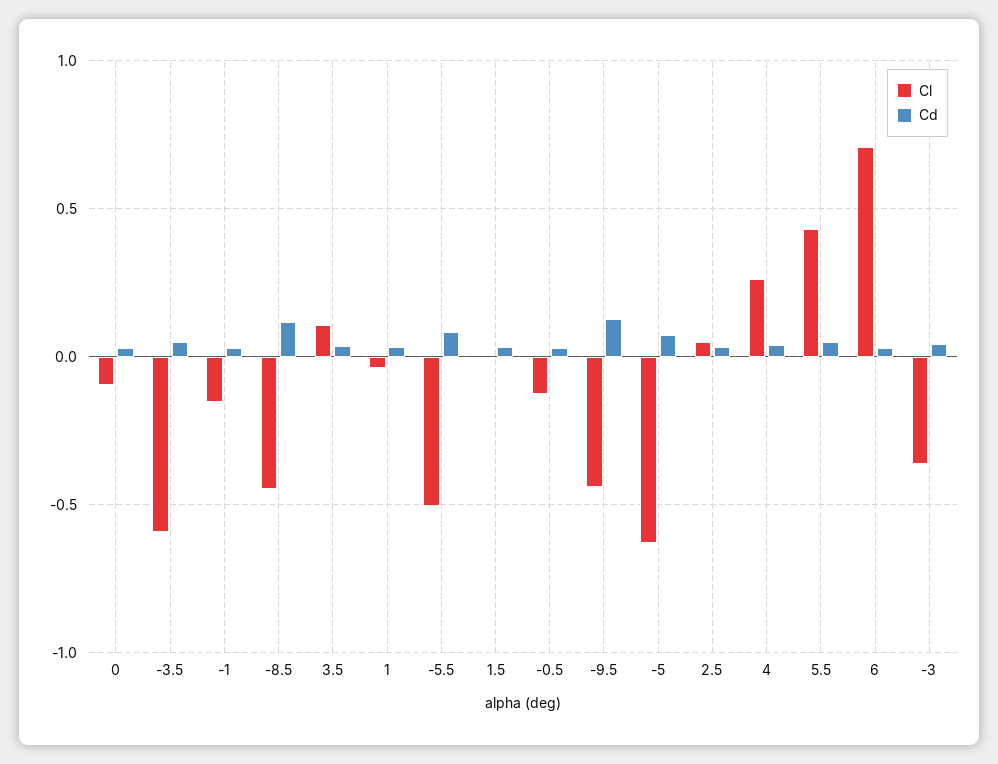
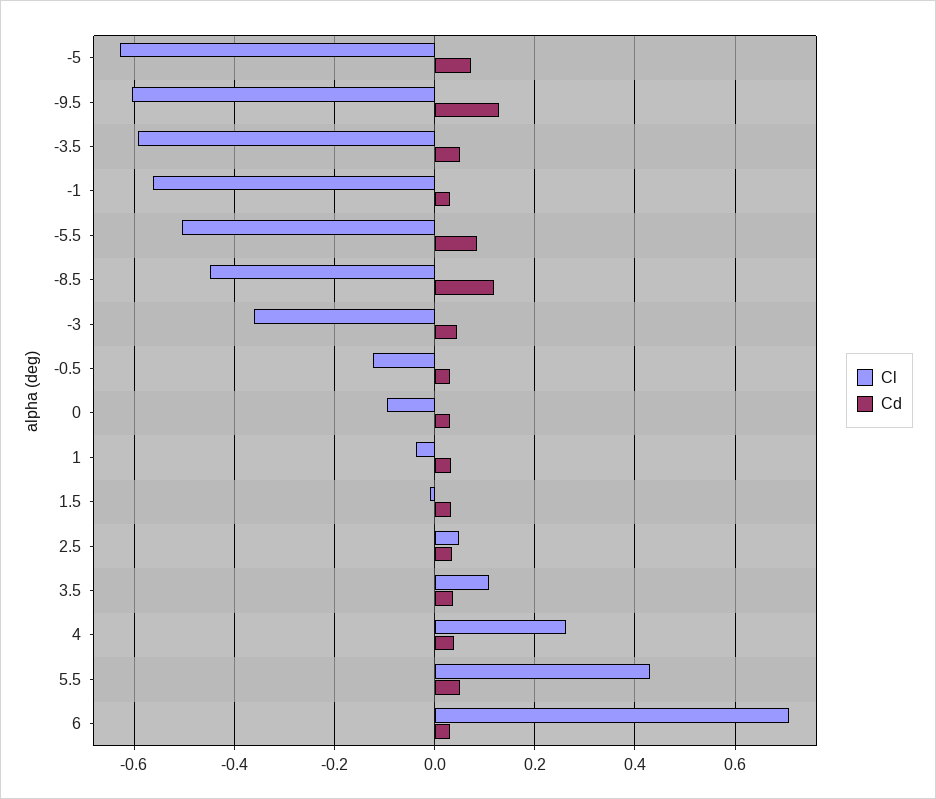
Cl, -1: -0.15 -> -0.56
Cl, -9.5: -0.45 -> -0.6

